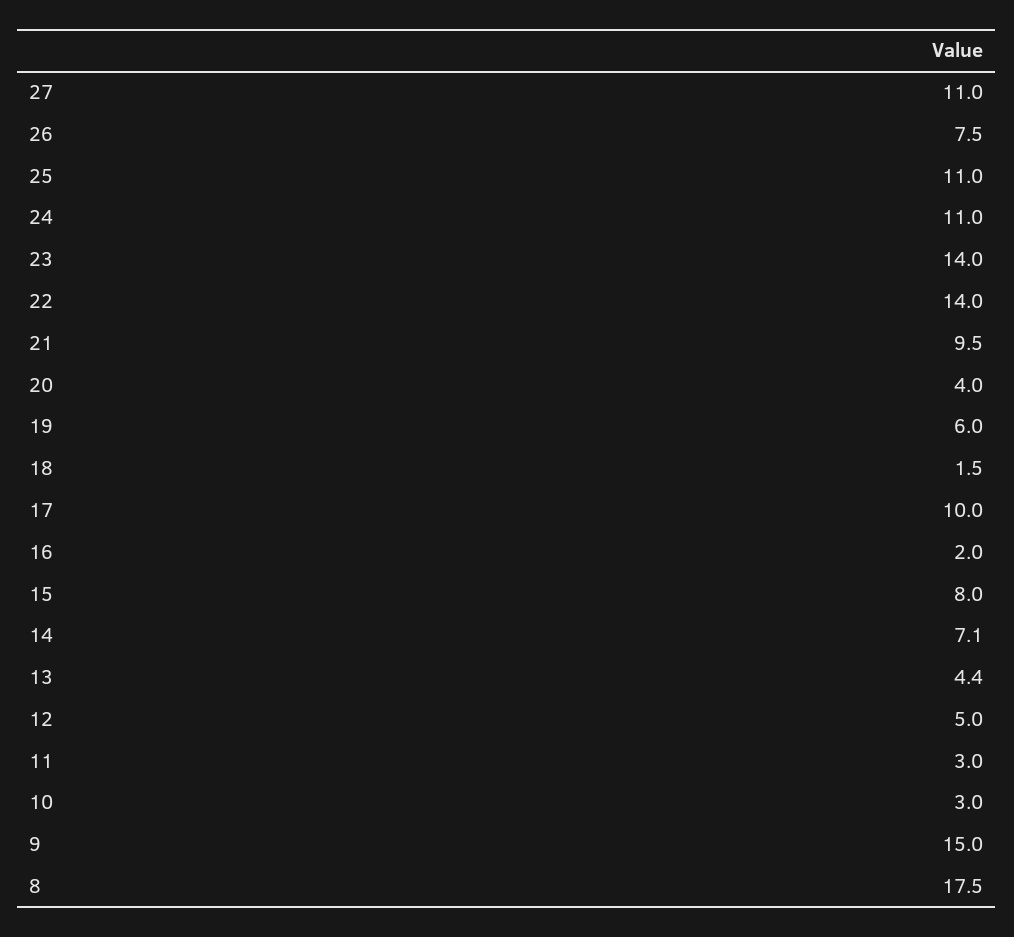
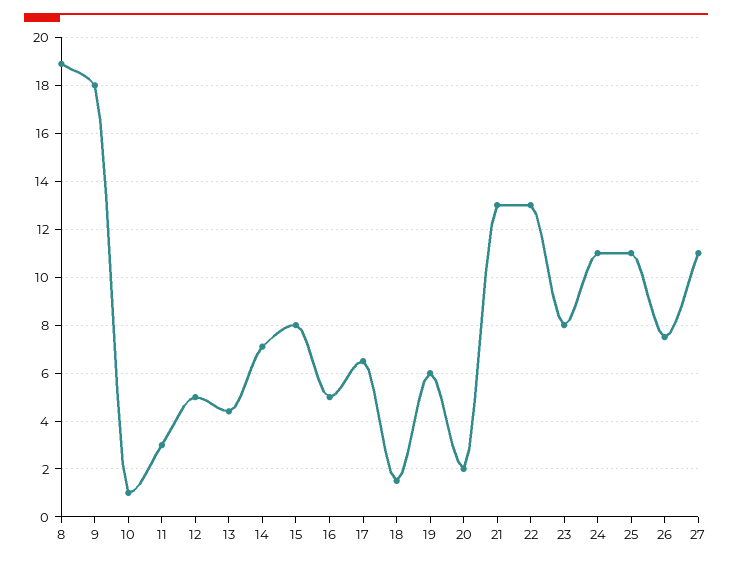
23: 14 -> 8
22: 14 -> 13
21: 9.5 -> 13
20: 4 -> 2
17: 10 -> 6.5
16: 2 -> 5
10: 3 -> 1
9: 15 -> 18
8: 17.5 -> 19

